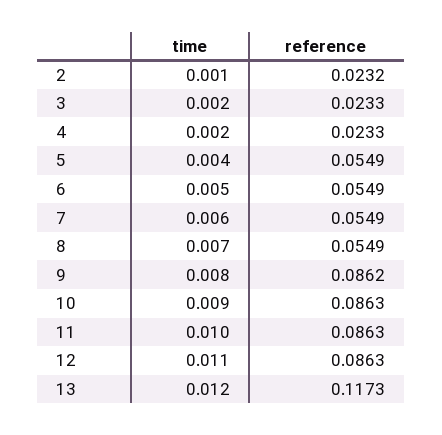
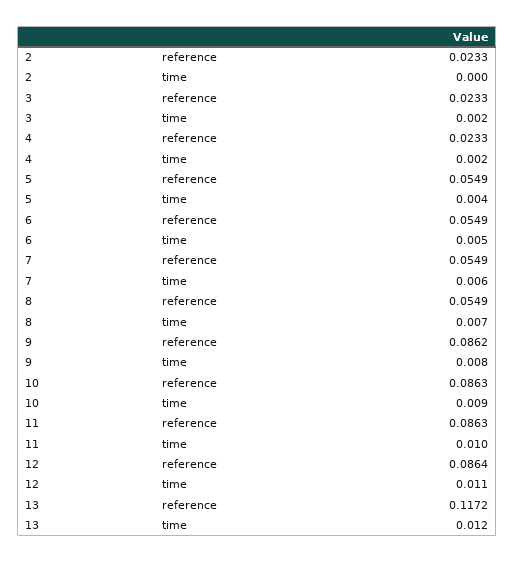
time, 2: 0.001 -> 0
reference, 2: 0.0232 -> 0.0233
reference, 12: 0.0863 -> 0.0864
reference, 13: 0.1173 -> 0.1172

